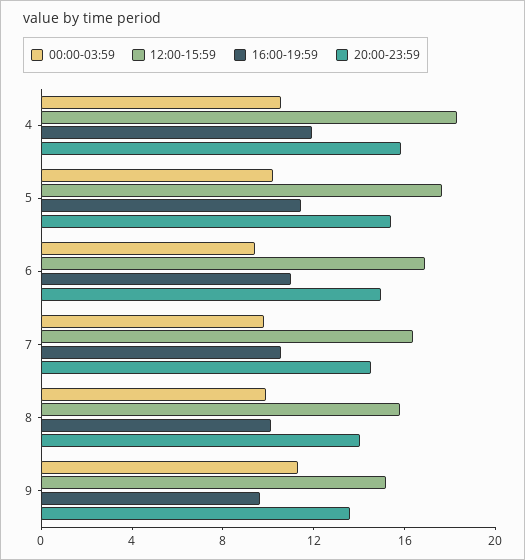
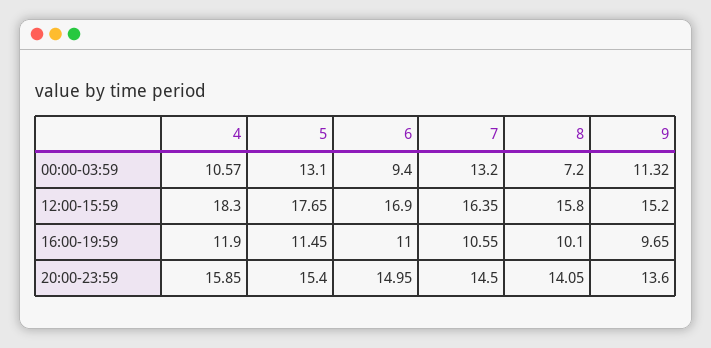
00:00-03:59, 5: 10 -> 13.1
00:00-03:59, 7: 10 -> 13.2
00:00-03:59, 8: 10 -> 7.2

